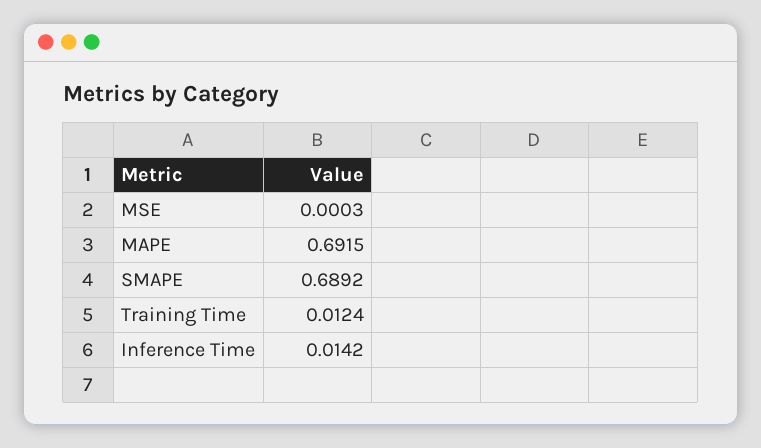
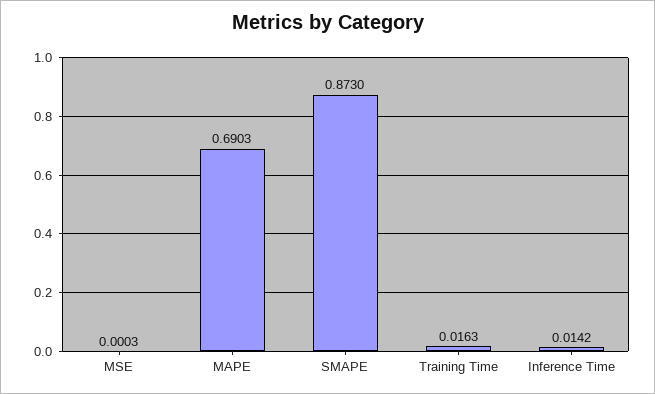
MAPE: 0.6915 -> 0.6903
SMAPE: 0.6892 -> 0.873
Training Time: 0.0124 -> 0.0163

